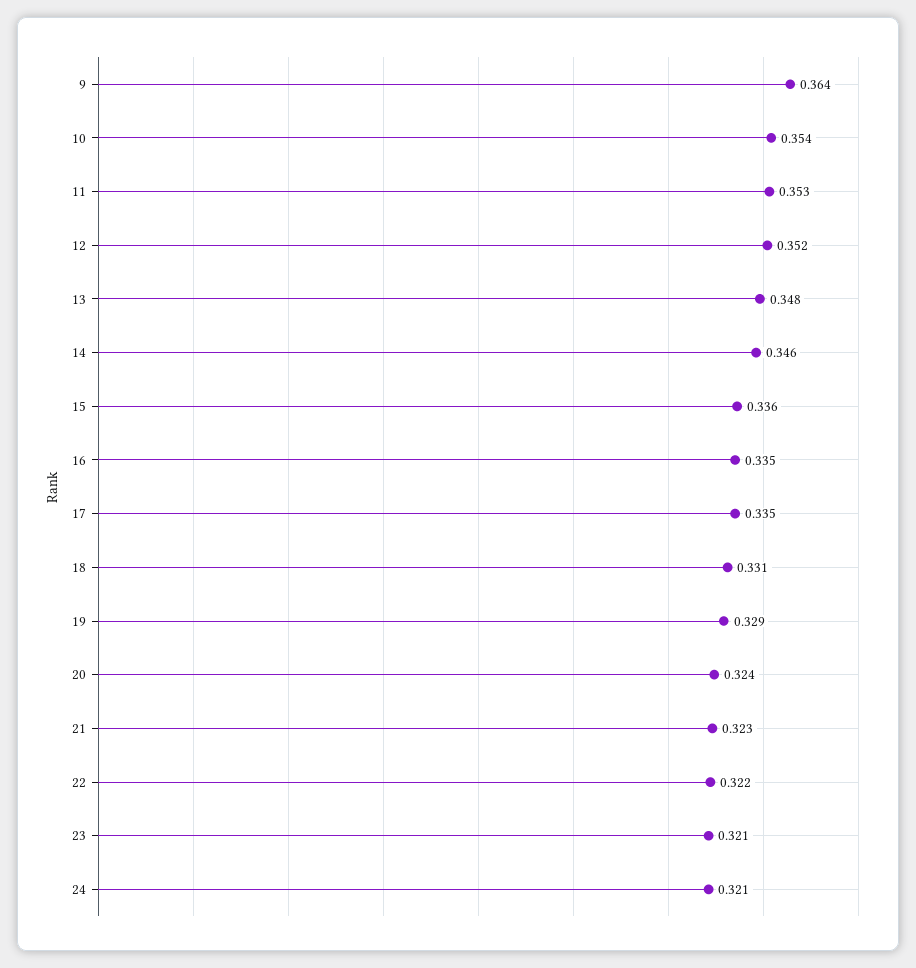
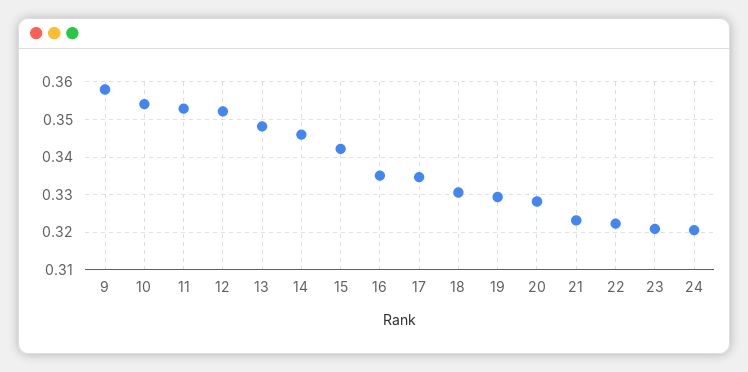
9: 0.364 -> 0.358
15: 0.336 -> 0.342
20: 0.324 -> 0.328

